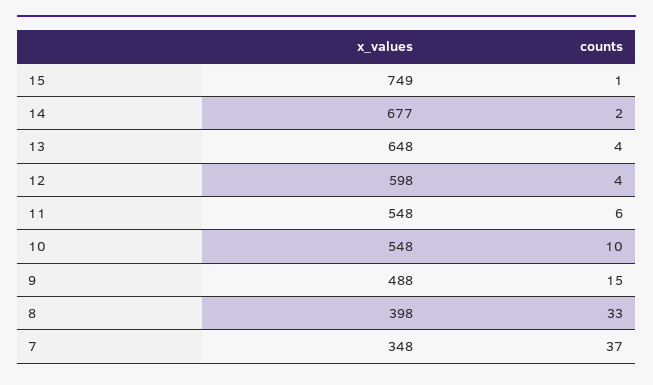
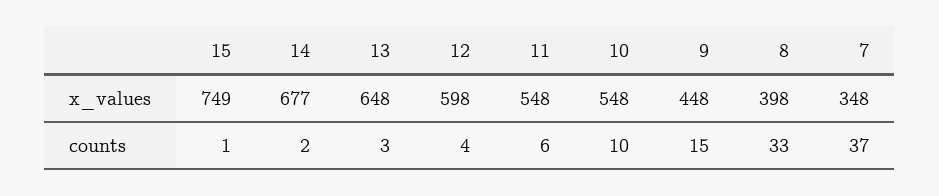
counts, 13: 4 -> 3
x_values, 9: 488 -> 448

